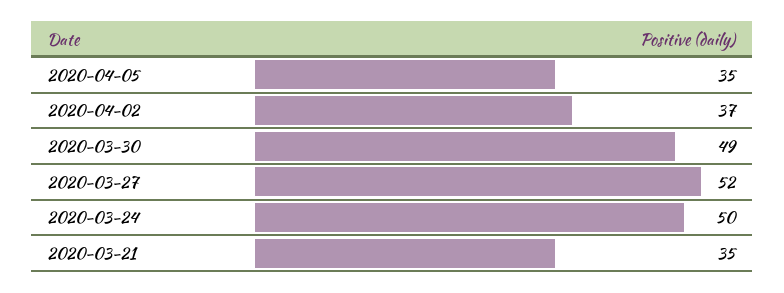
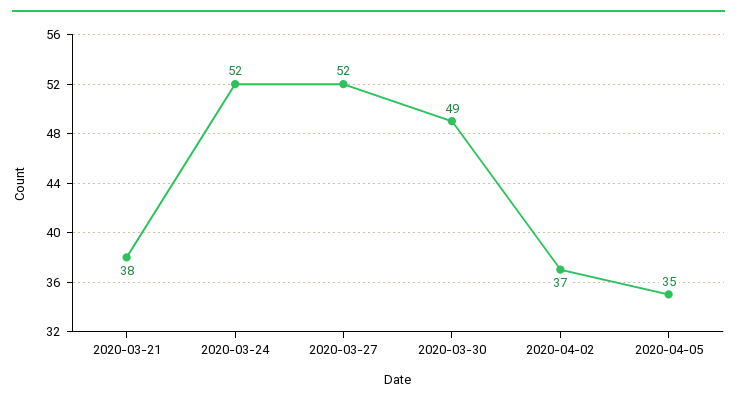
2020-03-24: 50 -> 52
2020-03-21: 35 -> 38

